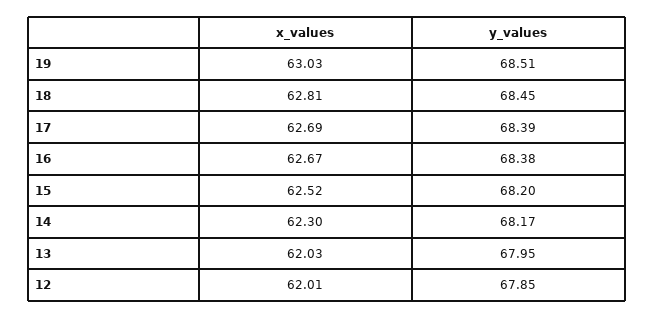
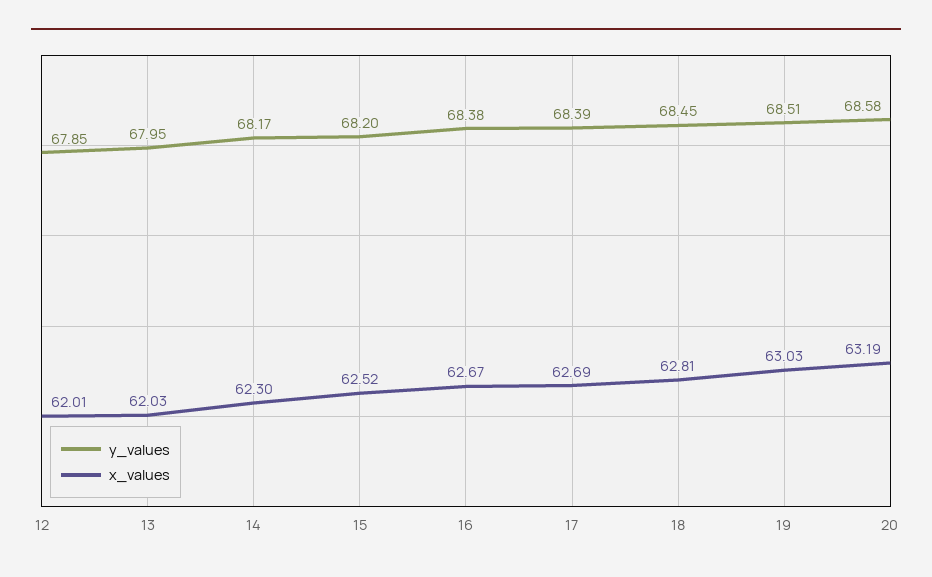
y_values, 20: none -> 68.58
x_values, 20: none -> 63.19

